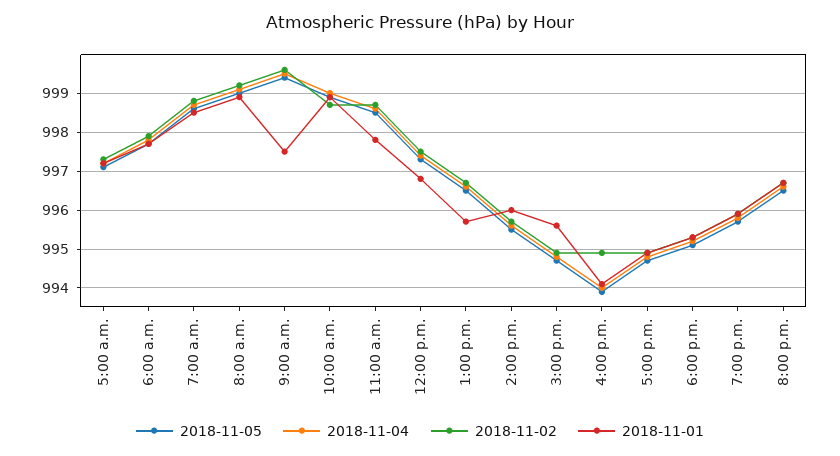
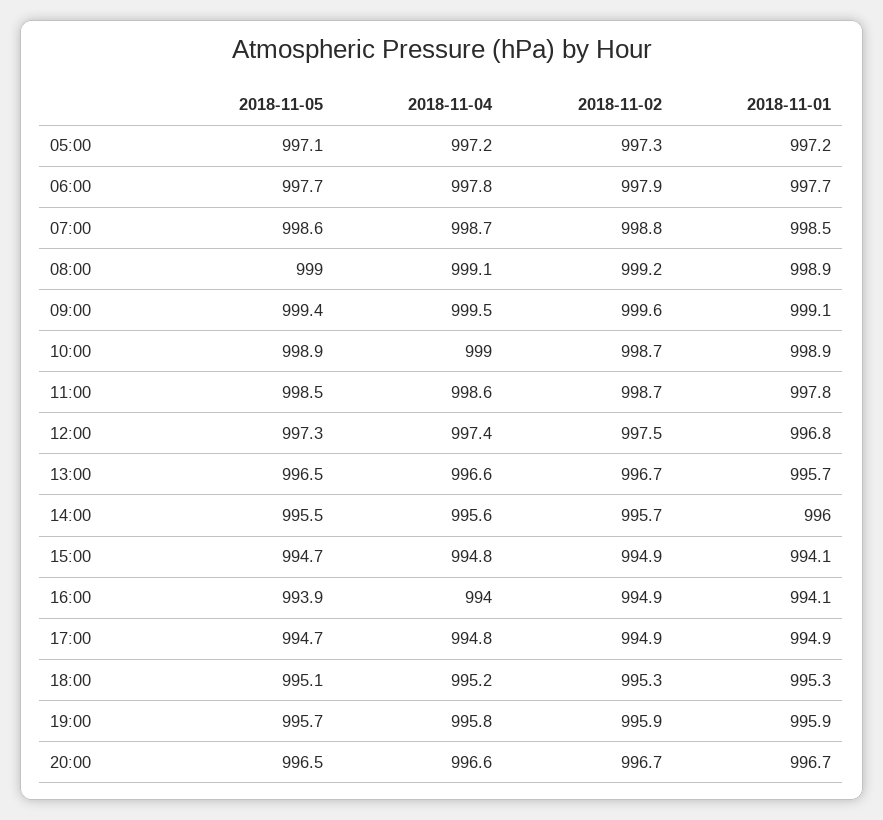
2018-11-01, 9:00 a.m.: 997.5 -> 999.1
2018-11-01, 3:00 p.m.: 995.5 -> 994.1

